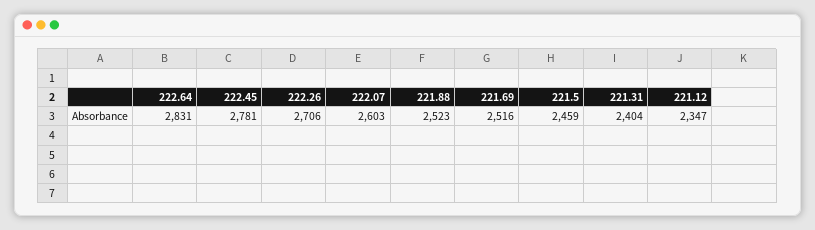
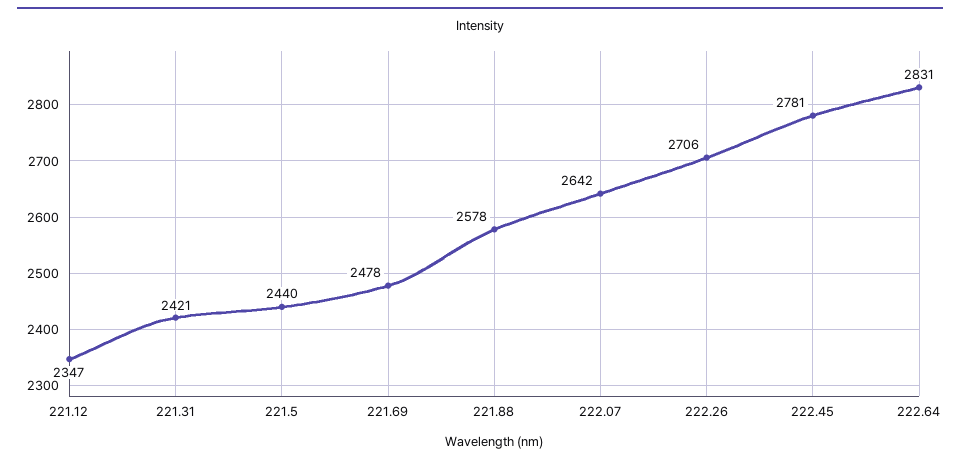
222.07: 2603 -> 2642
221.88: 2523 -> 2578
221.69: 2516 -> 2478
221.5: 2459 -> 2440
221.31: 2404 -> 2421

